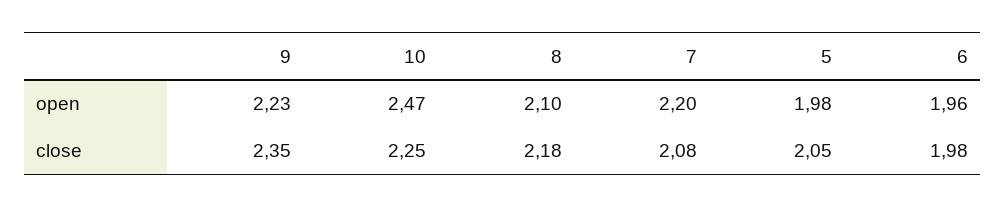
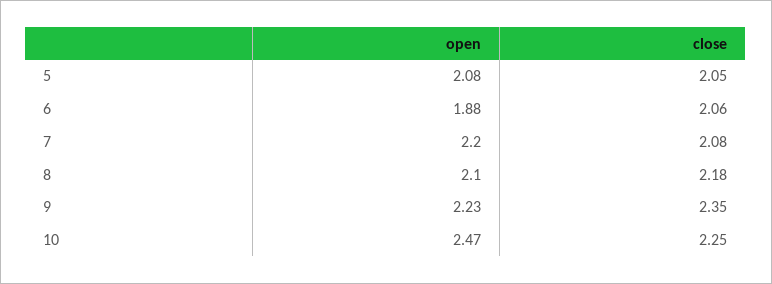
5, open: 1.98 -> 2.08
6, open: 1.96 -> 1.88
6, close: 1.98 -> 2.06

